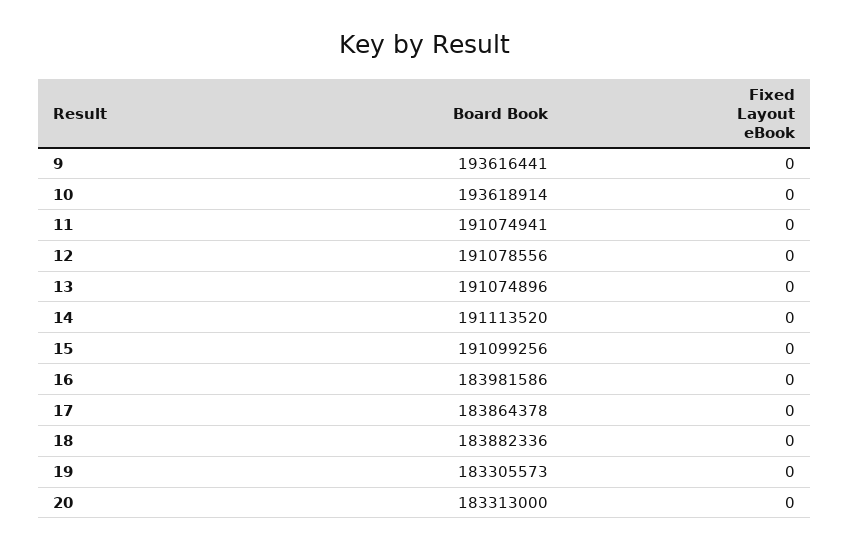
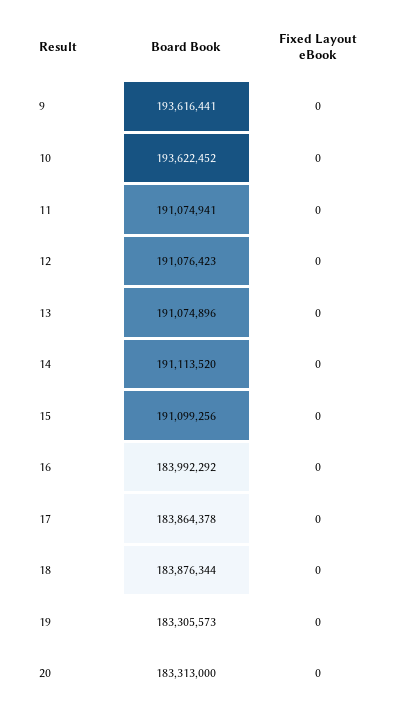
Board Book, 10: 193618914 -> 193622452
Board Book, 12: 191078556 -> 191076423
Board Book, 16: 183981586 -> 183992292
Board Book, 18: 183882336 -> 183876344

